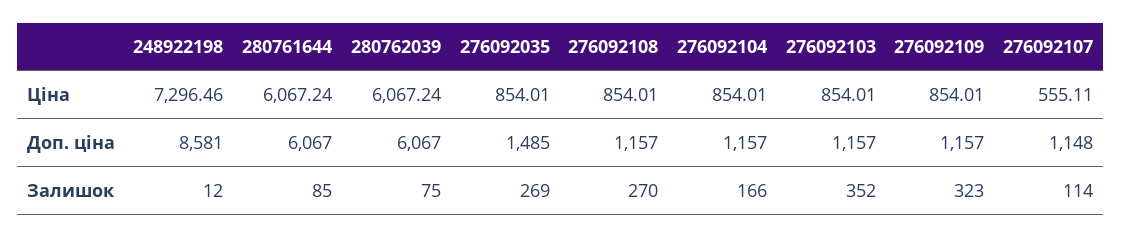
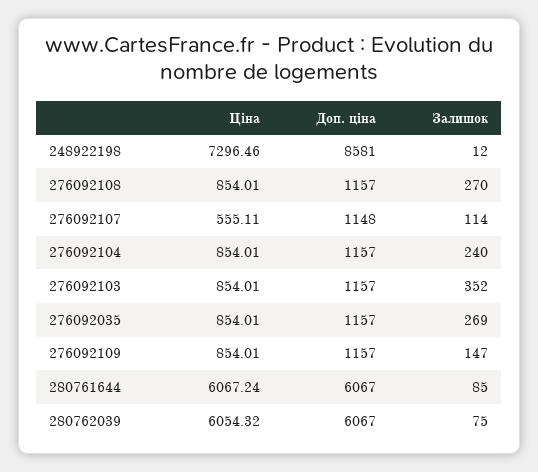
280762039, Ціна: 6067.24 -> 6054.32
276092035, Доп. ціна: 1485 -> 1157
276092104, Залишок: 166 -> 240
276092109, Залишок: 323 -> 147

